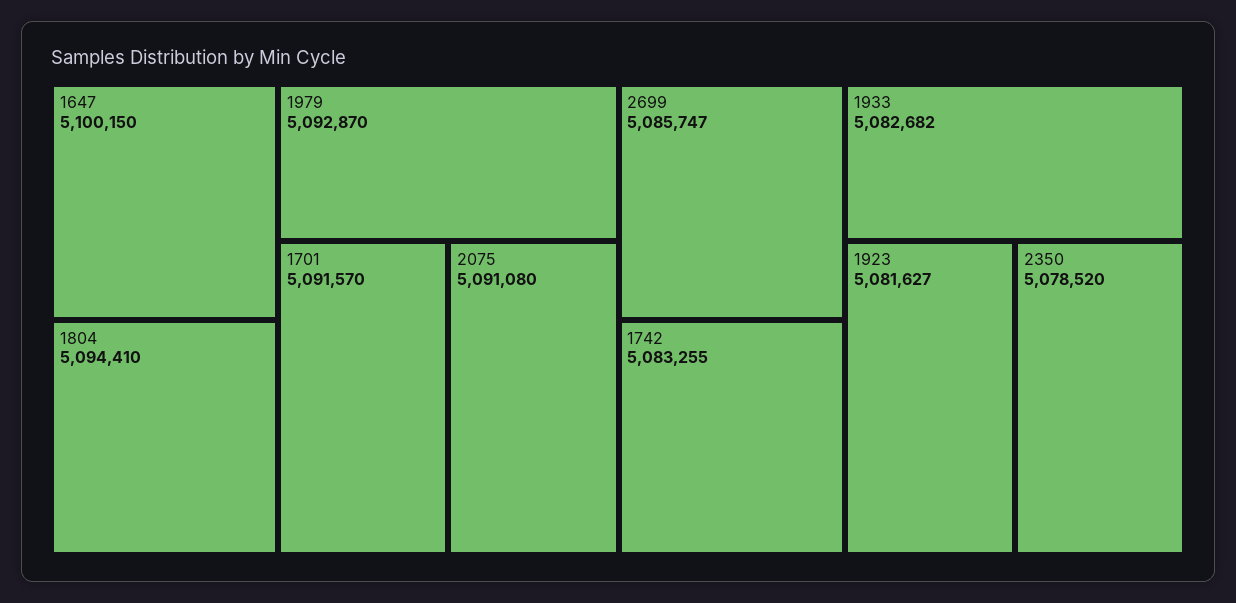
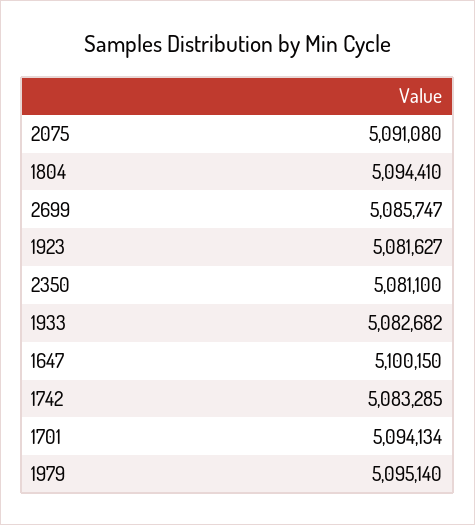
1979: 5092870 -> 5095140
1701: 5091570 -> 5094134
1742: 5083255 -> 5083285
2350: 5078520 -> 5081100

